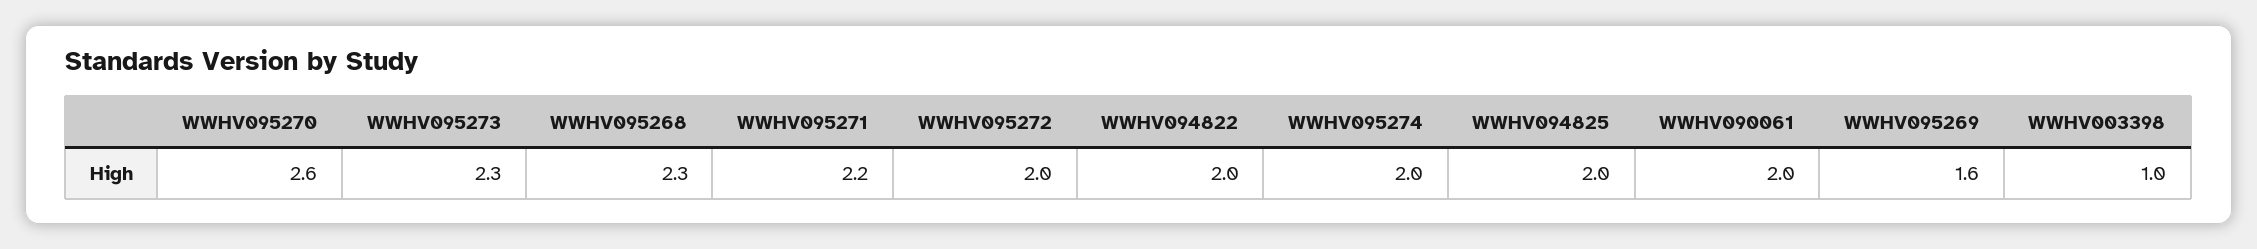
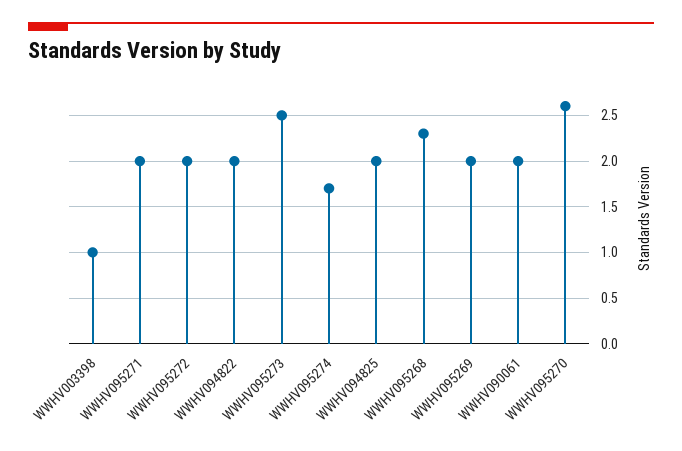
WWHV095273: 2.3 -> 2.5
WWHV095271: 2.2 -> 2
WWHV095274: 2 -> 1.7
WWHV095269: 1.6 -> 2

